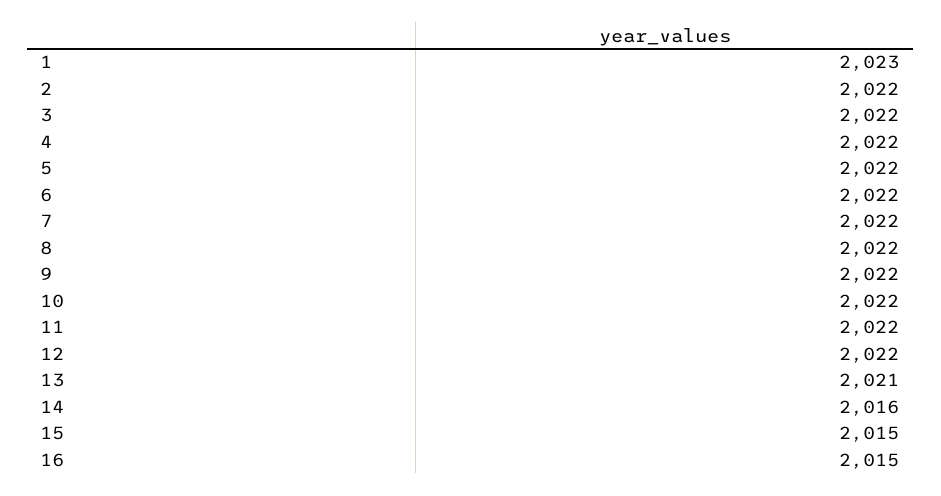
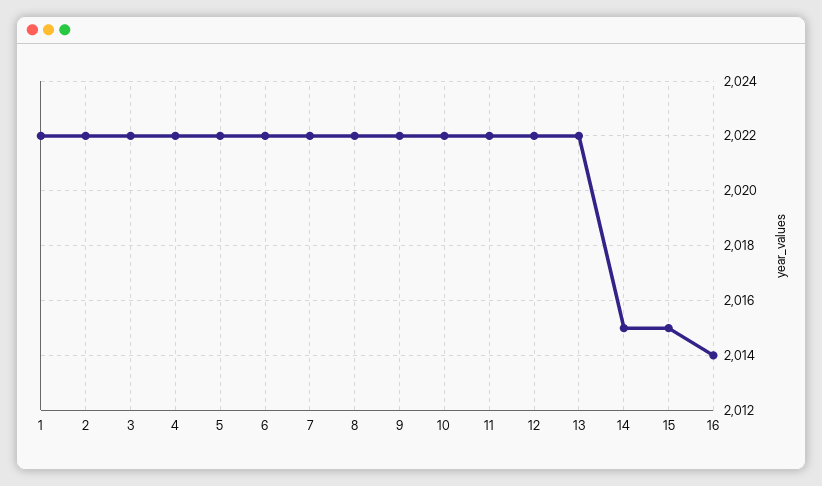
1: 2023 -> 2022
13: 2021 -> 2022
14: 2016 -> 2015
16: 2015 -> 2014

